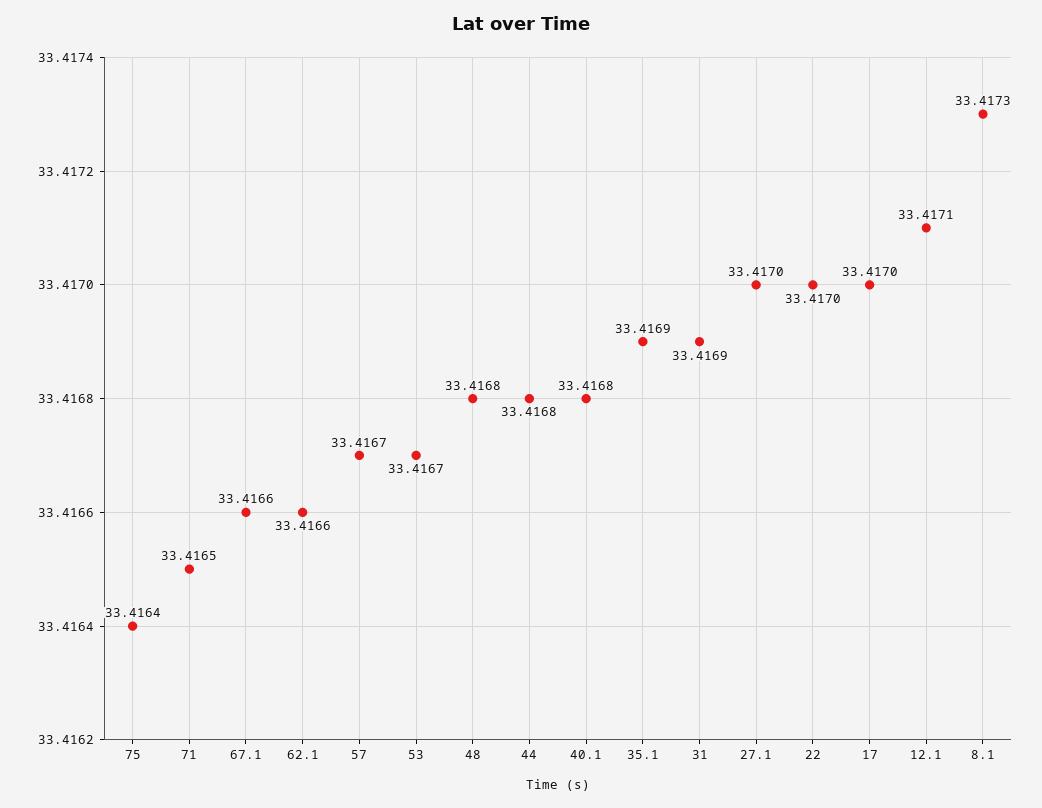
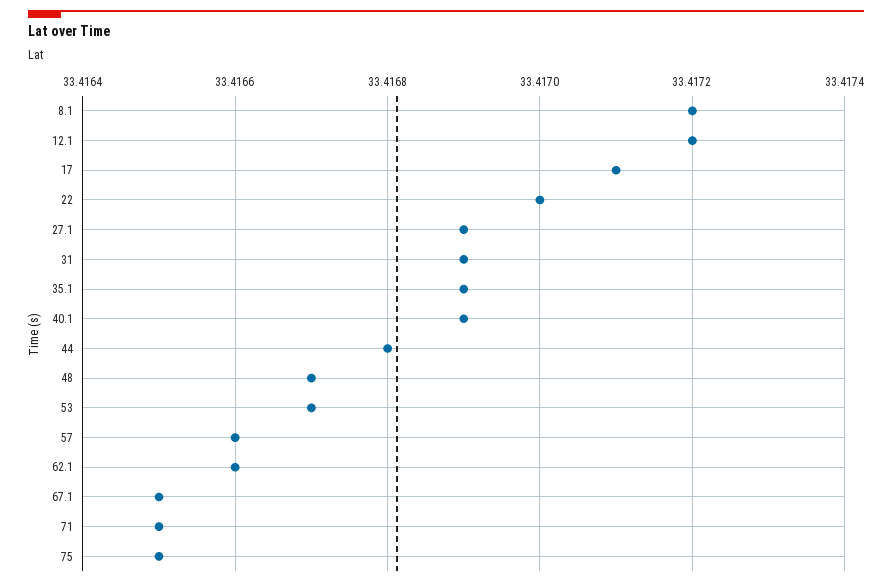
75: 33.4164 -> 33.4165
67.1: 33.4166 -> 33.4165
57: 33.4167 -> 33.4166
48: 33.4168 -> 33.4167
40.1: 33.4168 -> 33.4169
27.1: 33.417 -> 33.4169
17: 33.417 -> 33.4171
12.1: 33.4171 -> 33.4172
8.1: 33.4173 -> 33.4172

